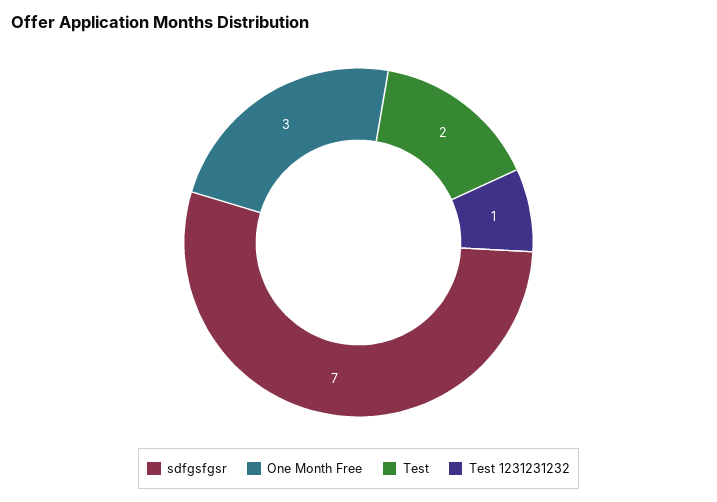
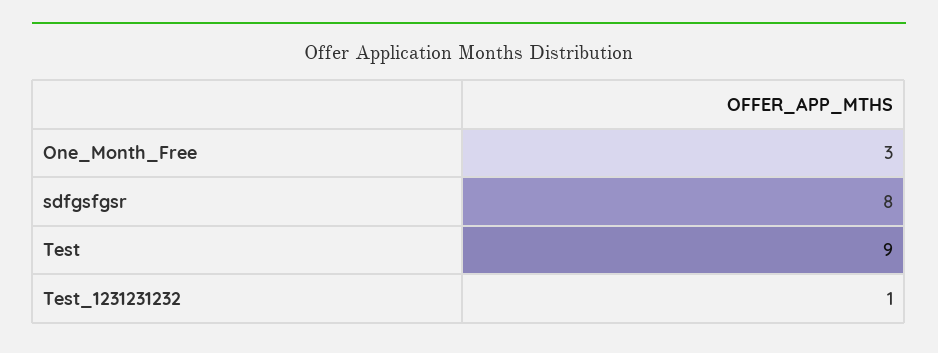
sdfgsfgsr: 7 -> 8
Test: 2 -> 9

